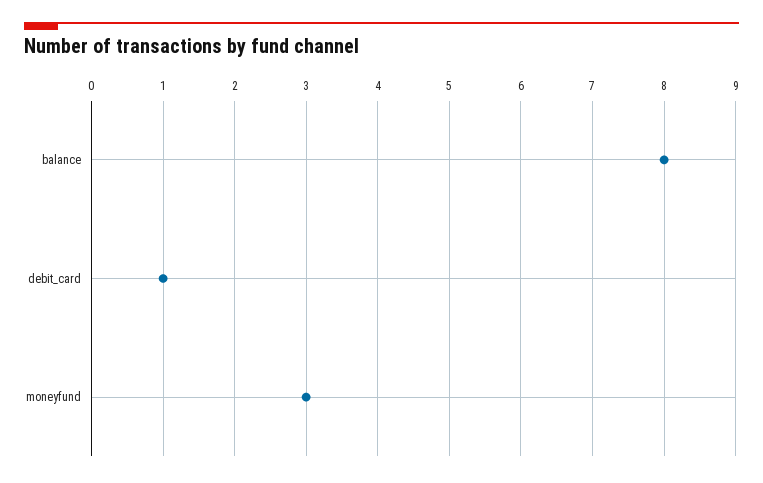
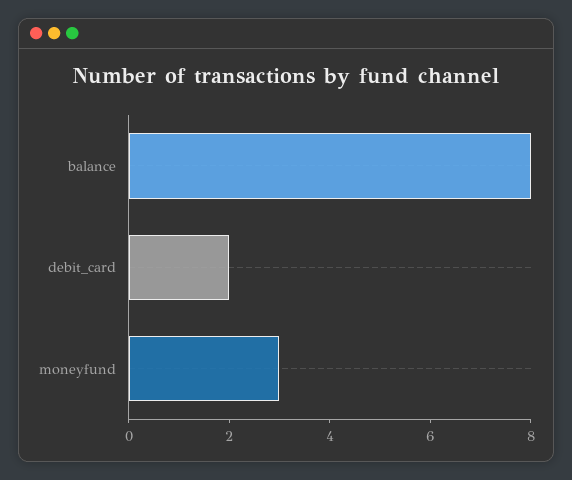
debit_card: 1 -> 2

